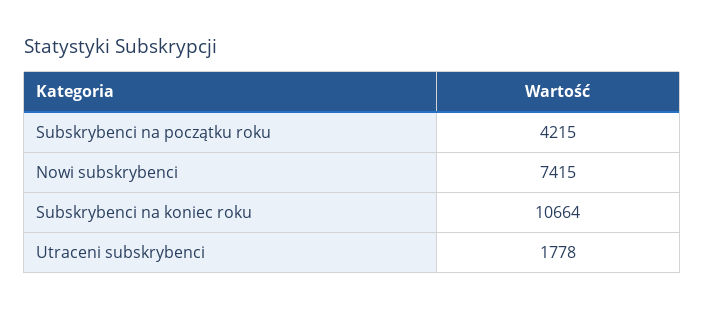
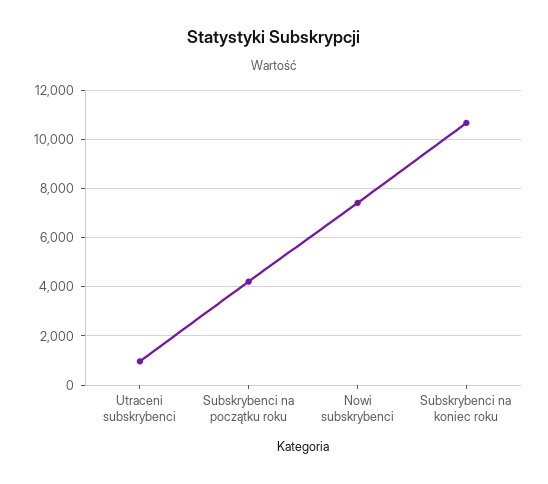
Utraceni subskrybenci: 1778 -> 1000

